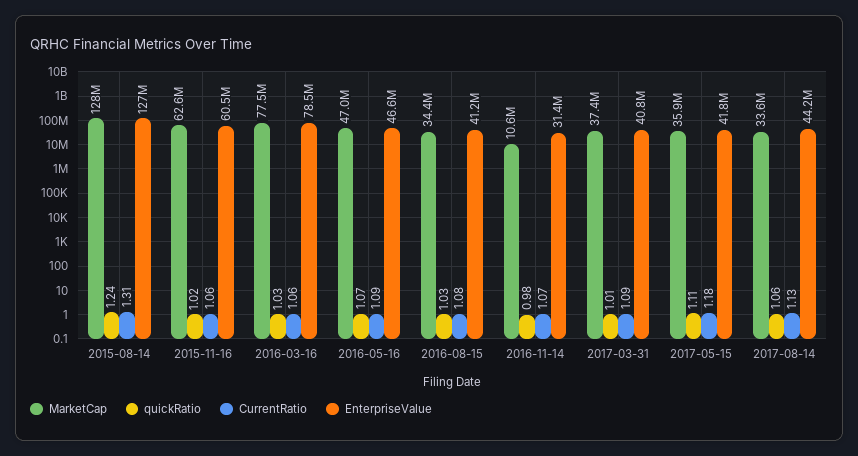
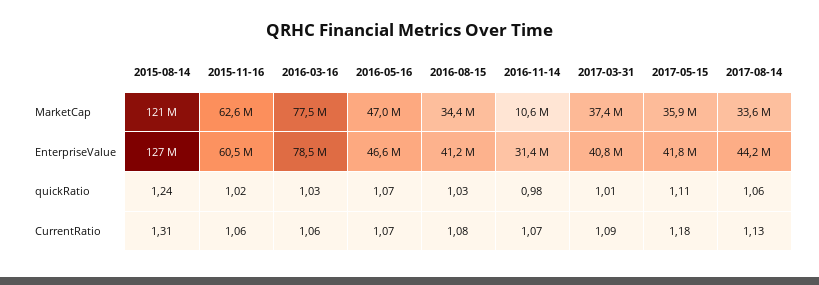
MarketCap, 2015-08-14: 128000000 -> 121000000
CurrentRatio, 2016-05-16: 1.09 -> 1.07

